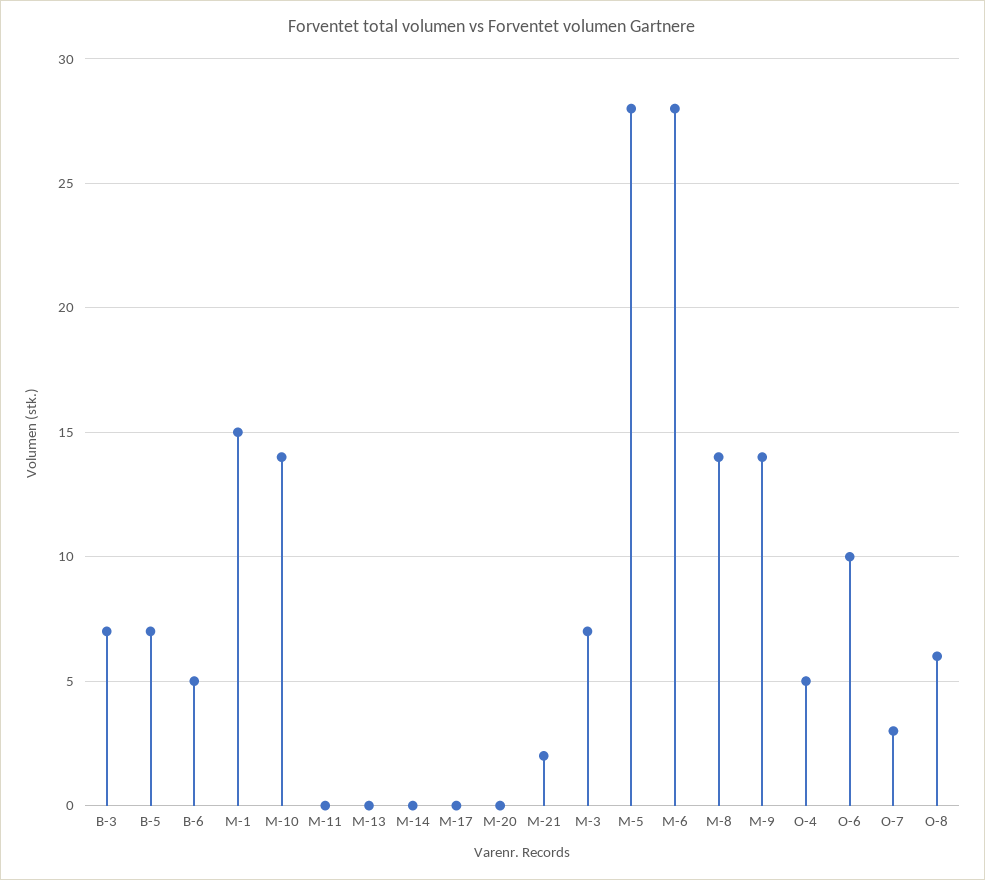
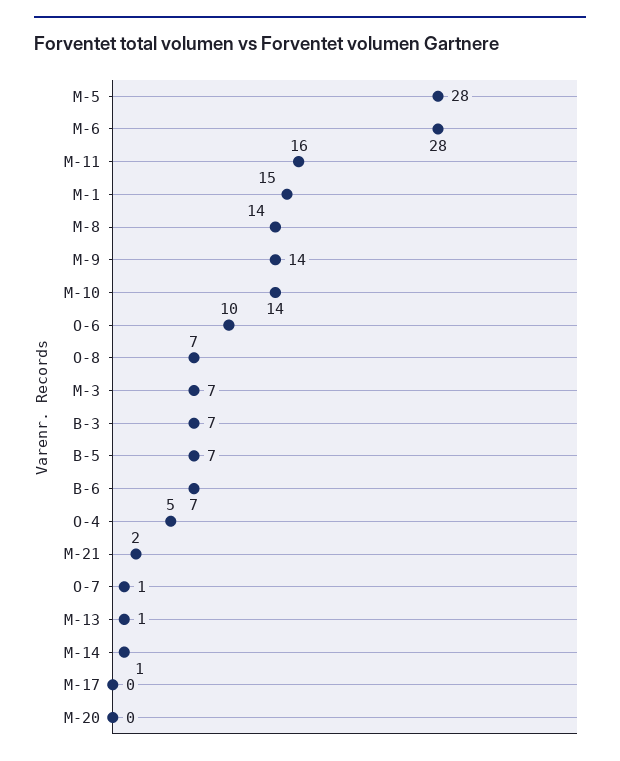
B-6: 5 -> 7
M-11: 0 -> 16
M-13: 0 -> 1
M-14: 0 -> 1
O-7: 3 -> 1
O-8: 6 -> 7

